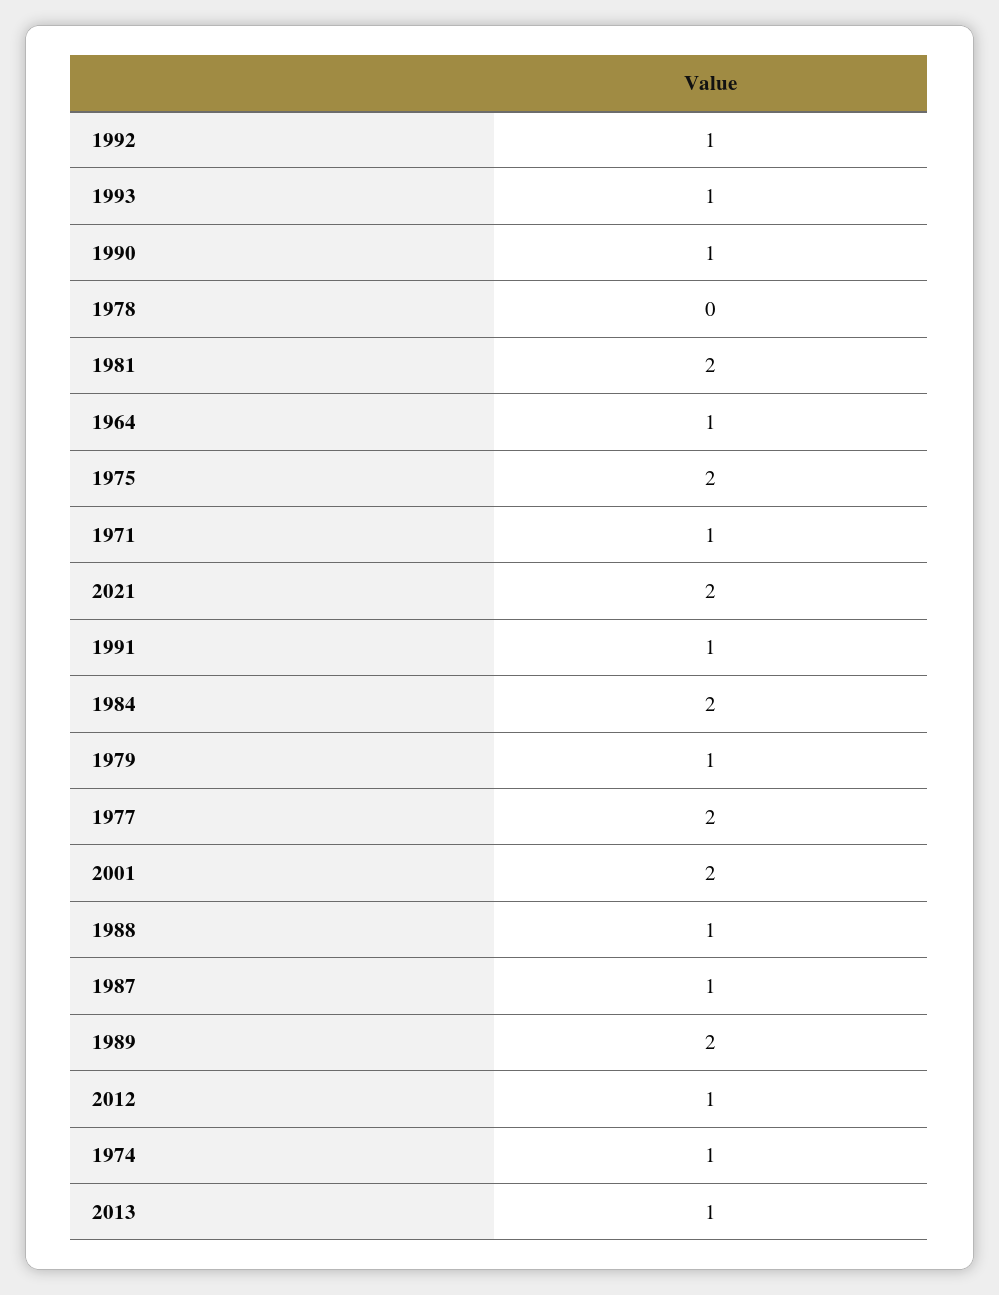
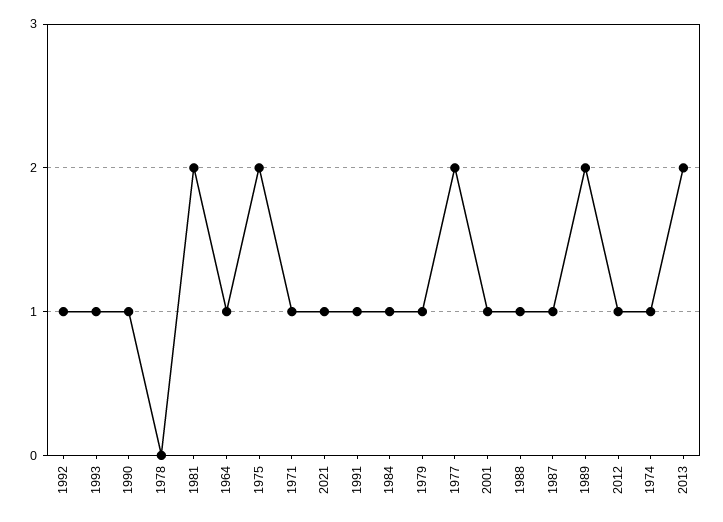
2021: 2 -> 1
1984: 2 -> 1
2001: 2 -> 1
2013: 1 -> 2

